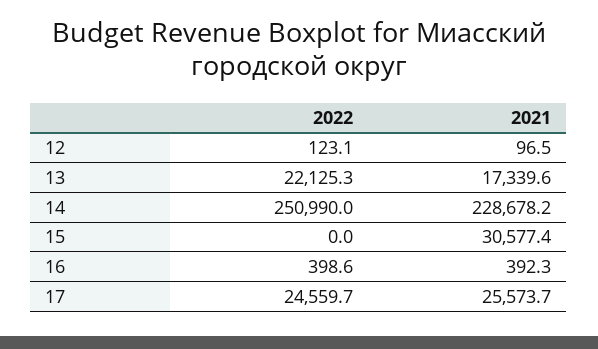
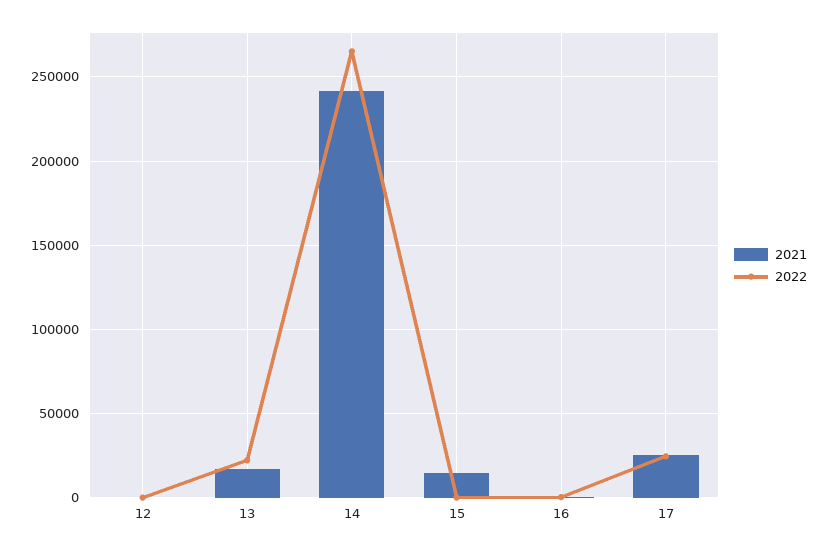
2022, 14: 250990 -> 265000
2021, 14: 228678.2 -> 240000
2021, 15: 30577.4 -> 15000

